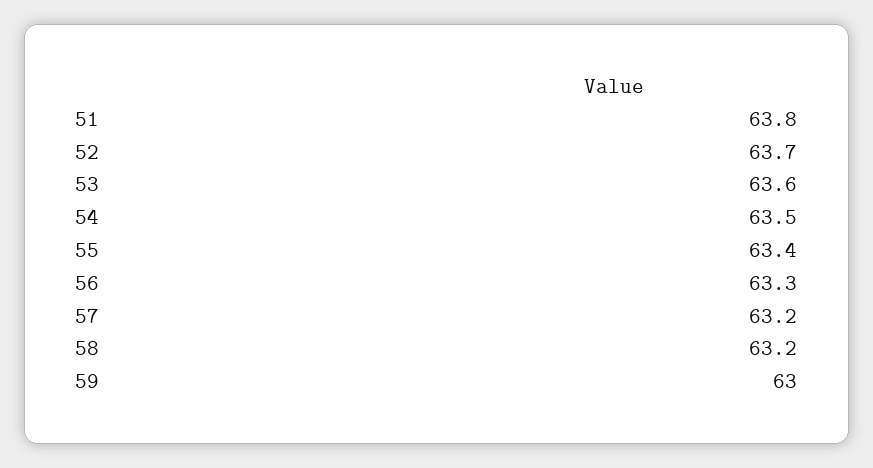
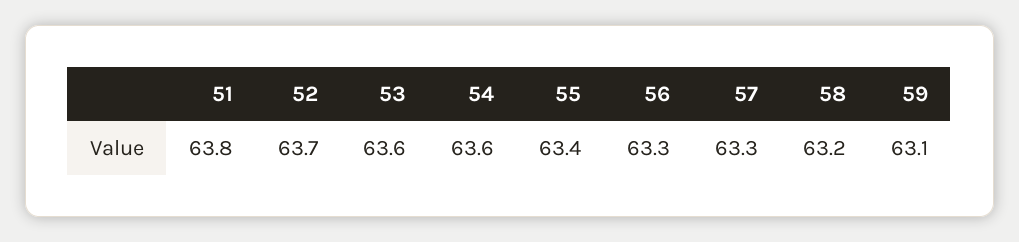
54: 63.5 -> 63.6
57: 63.2 -> 63.3
59: 63 -> 63.1

